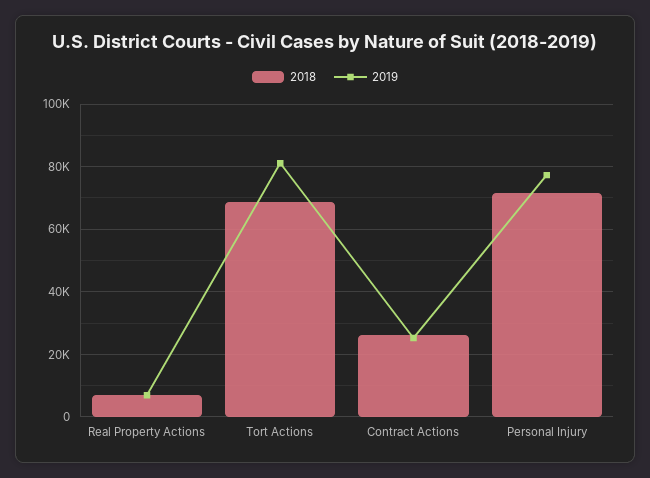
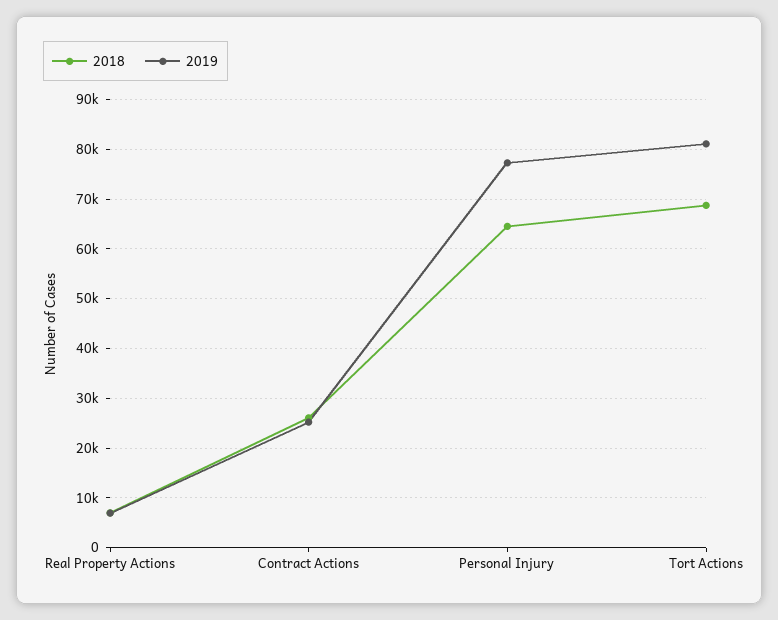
2018, Personal Injury: 72000 -> 64000

